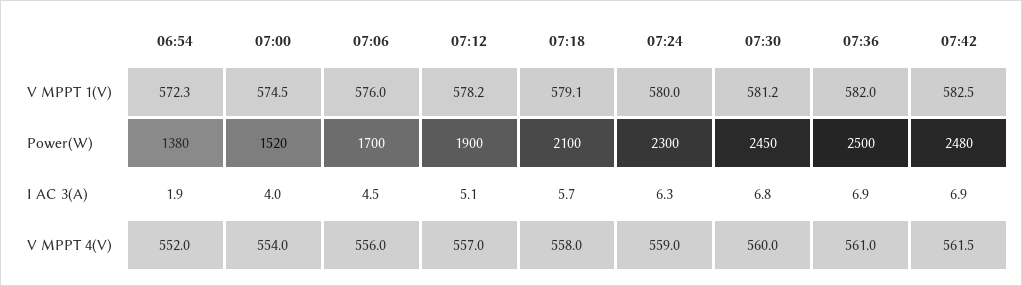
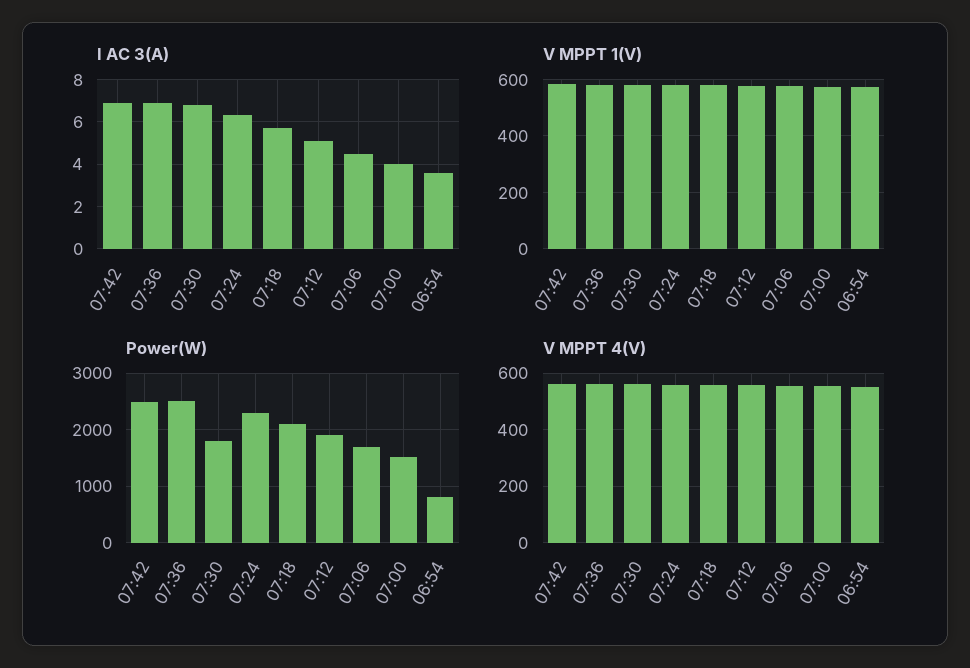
Power(W), 06:54: 1380 -> 800
Power(W), 07:30: 2450 -> 1800
I AC 3(A), 06:54: 1.9 -> 3.5

